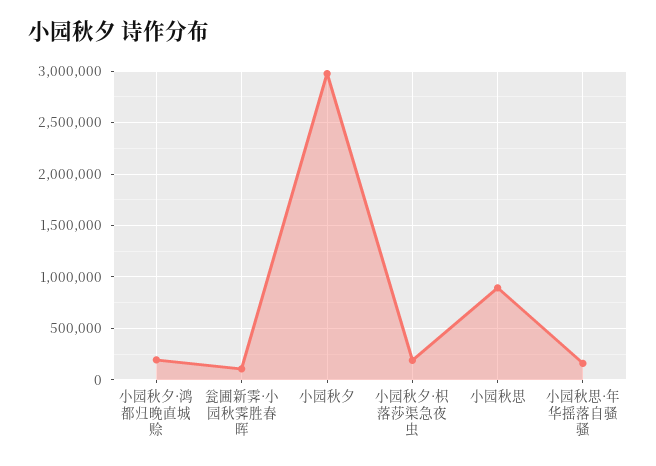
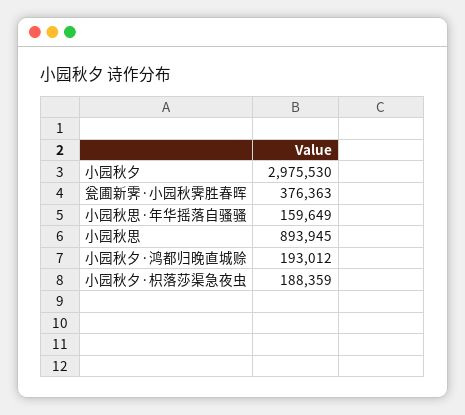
瓮圃新霁·小园秋霁胜春晖: 100000 -> 376363

